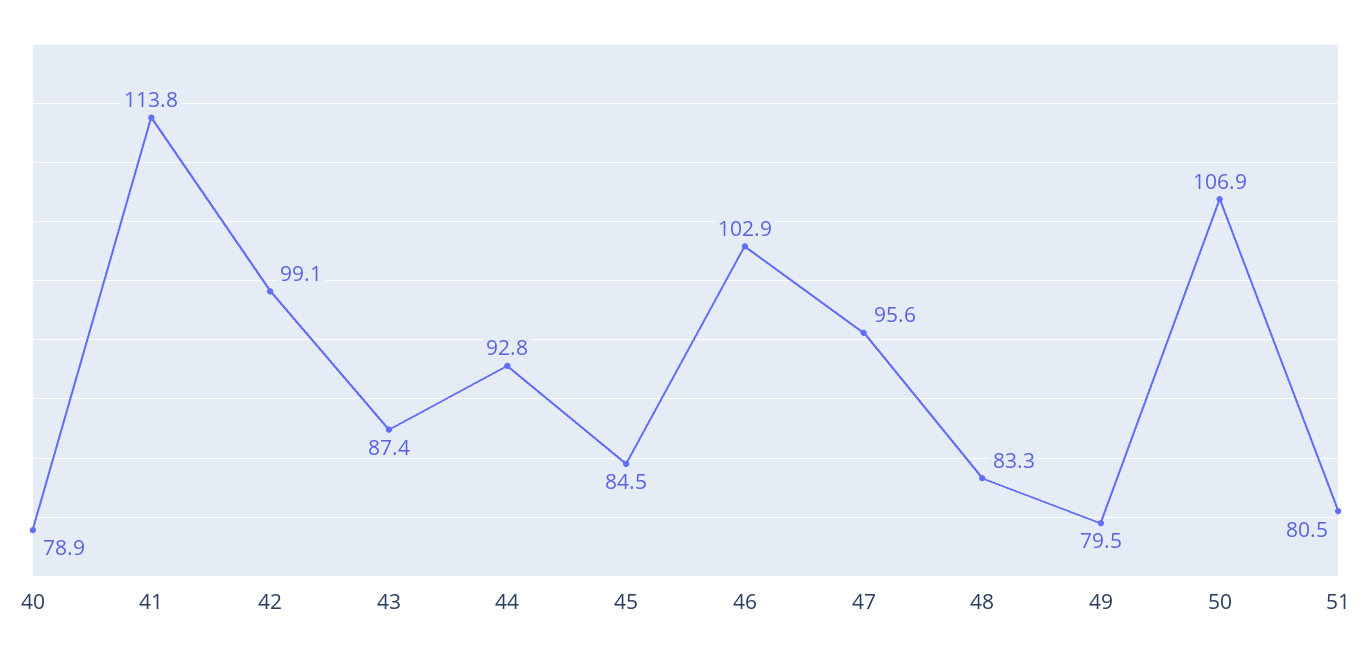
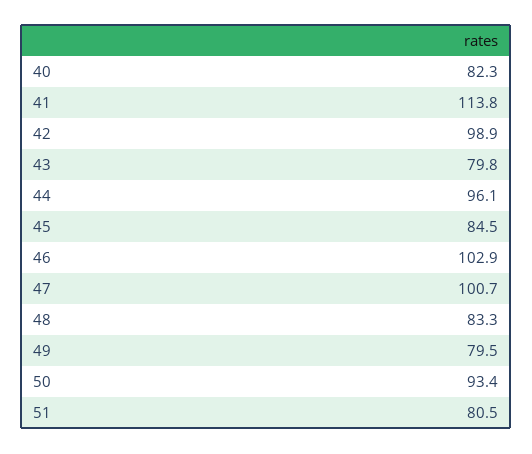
40: 78.9 -> 82.3
42: 99.1 -> 98.9
43: 87.4 -> 79.8
44: 92.8 -> 96.1
47: 95.6 -> 100.7
50: 106.9 -> 93.4

